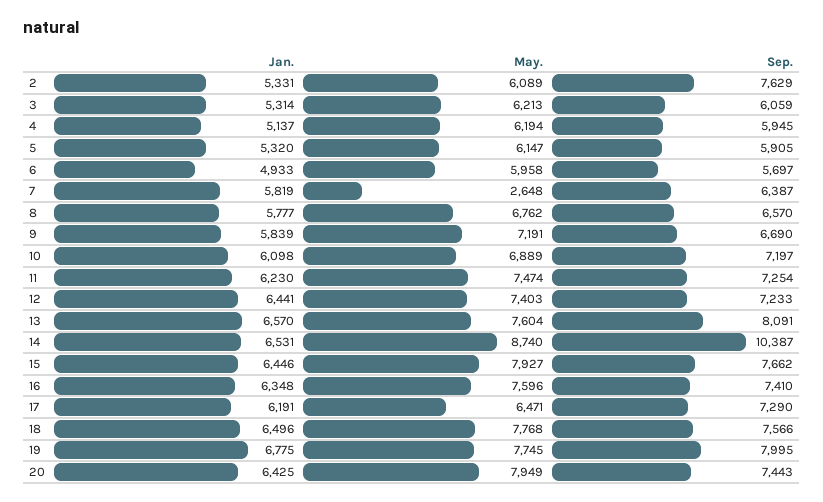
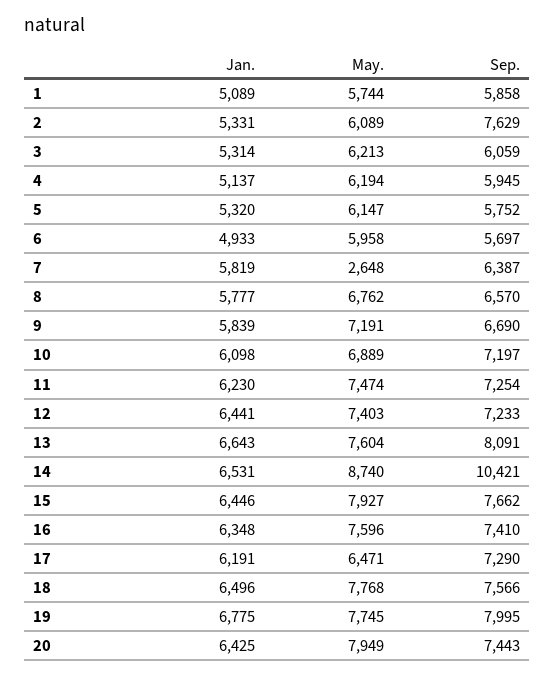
Sep., 5: 5905 -> 5752
Jan., 13: 6570 -> 6643
Sep., 14: 10387 -> 10421
Jan., 1: none -> 5089
May., 1: none -> 5744
Sep., 1: none -> 5858

